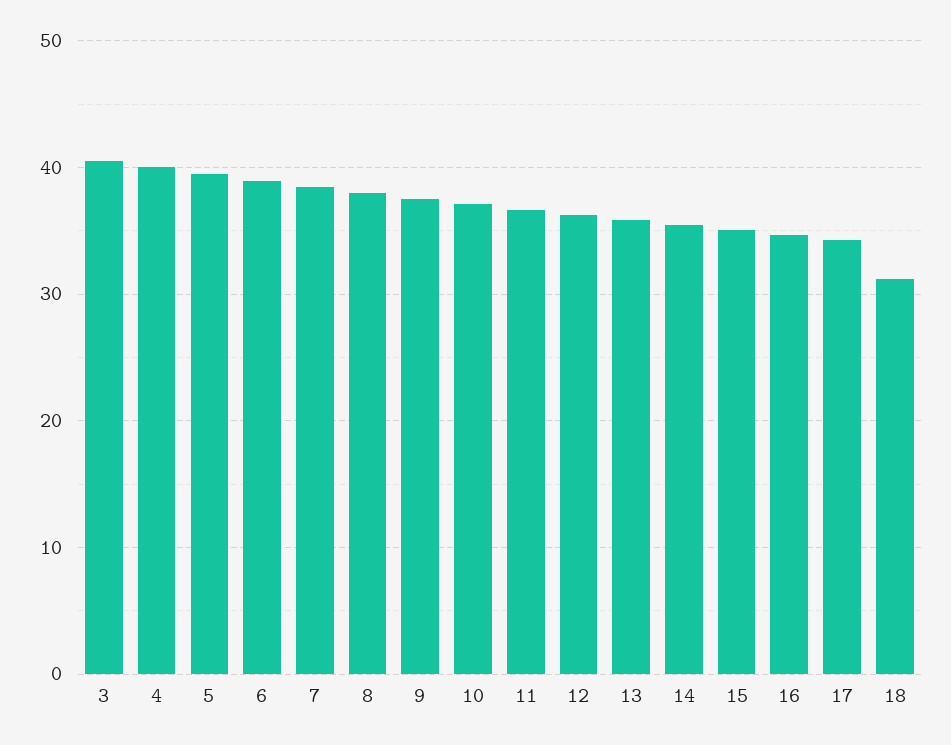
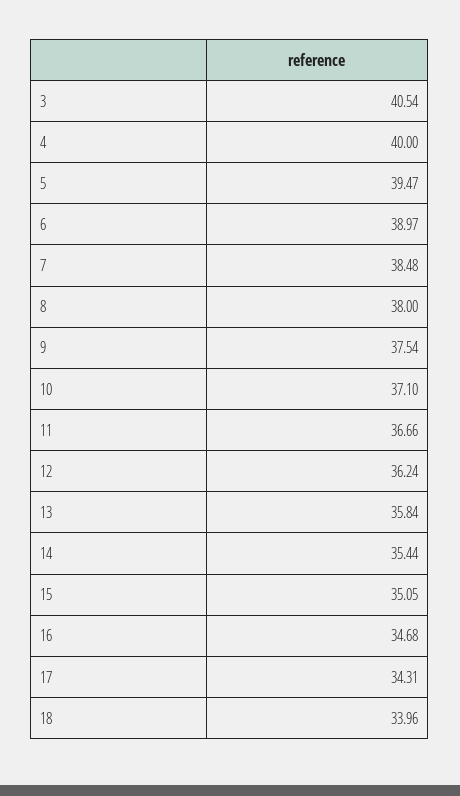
18: 31 -> 33.96

